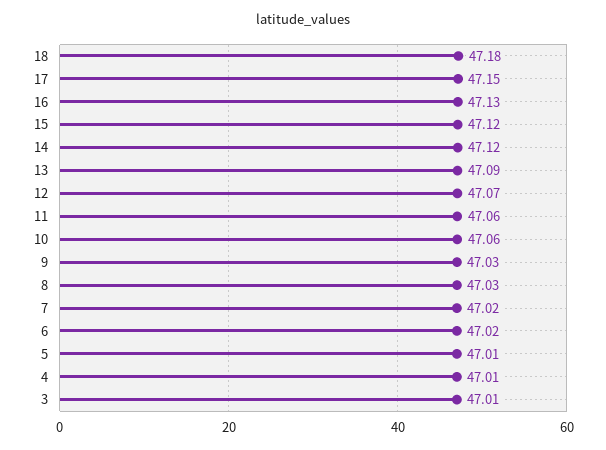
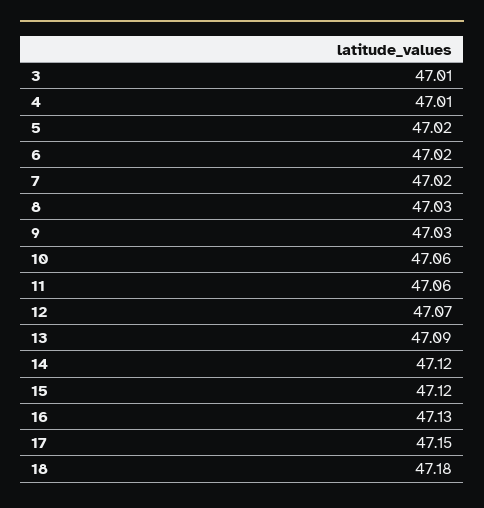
5: 47.01 -> 47.02

